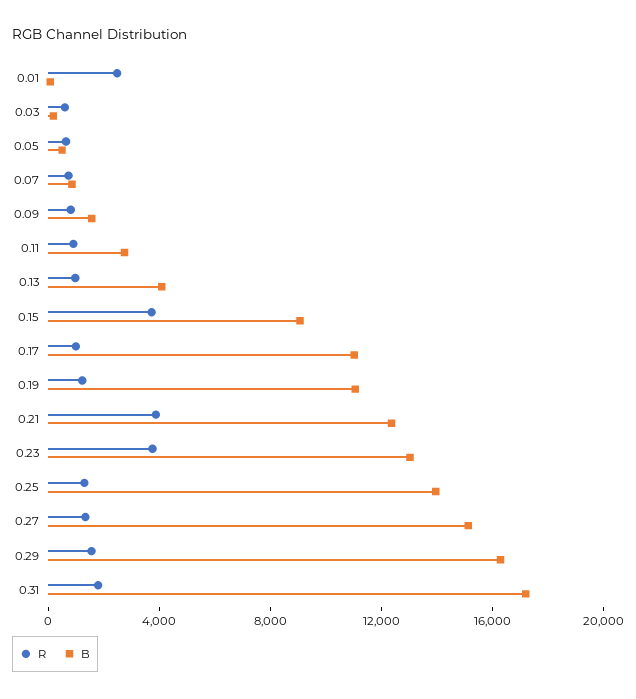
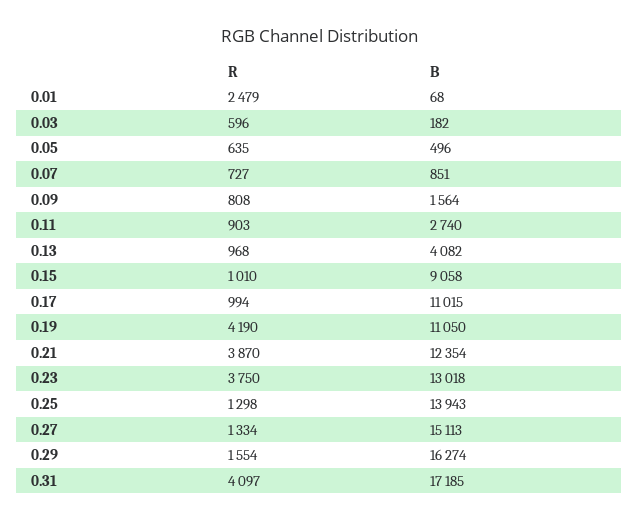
R, 0.15: 4000 -> 1010
R, 0.19: 1000 -> 4190
R, 0.31: 2000 -> 4097

